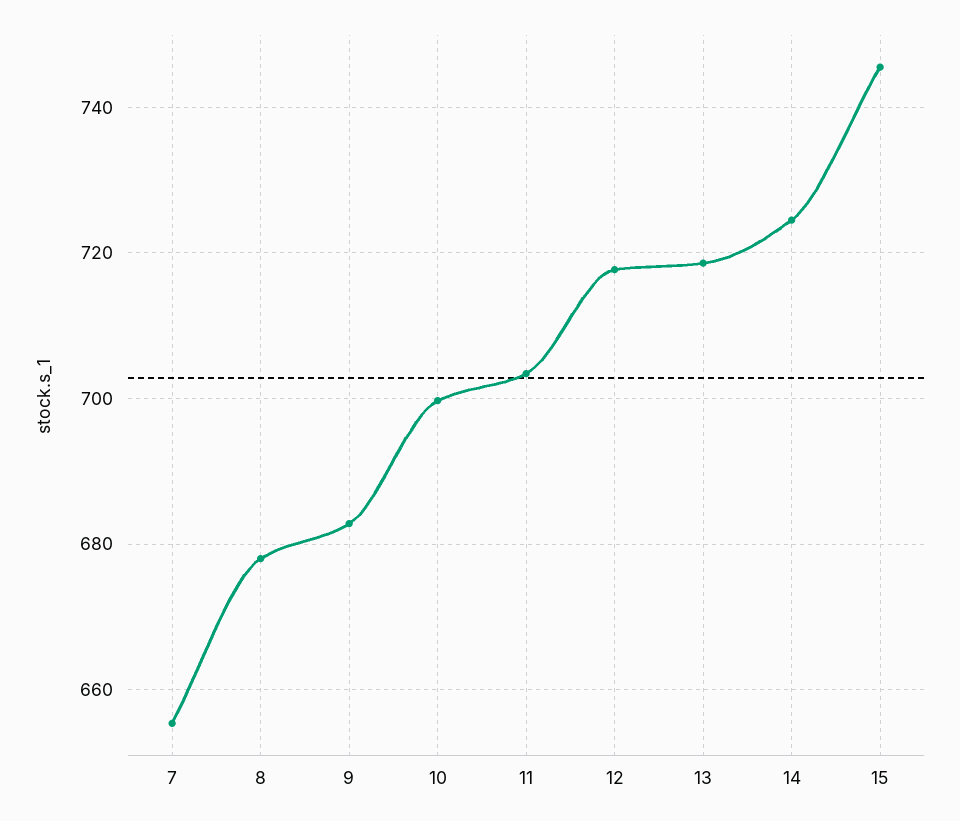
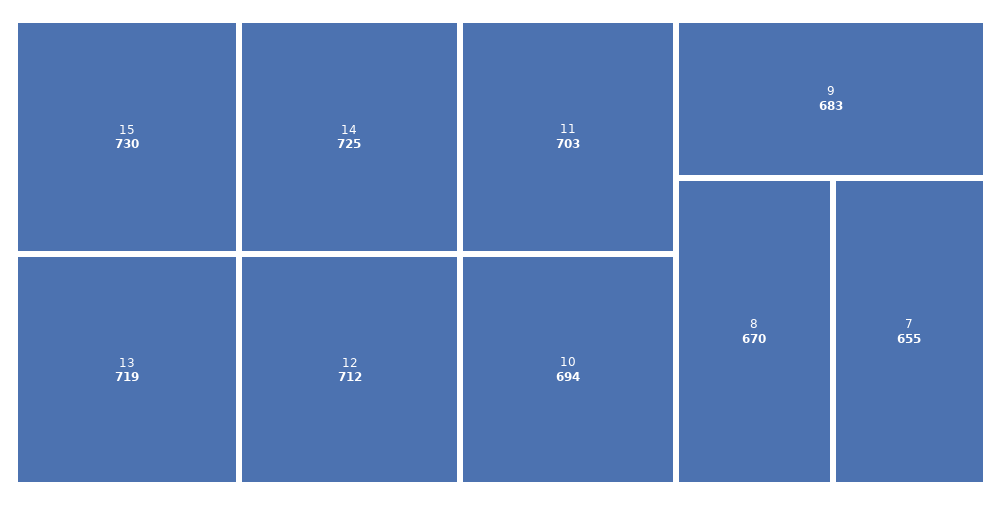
8: 678 -> 670
10: 700 -> 694
12: 718 -> 712
15: 746 -> 730

